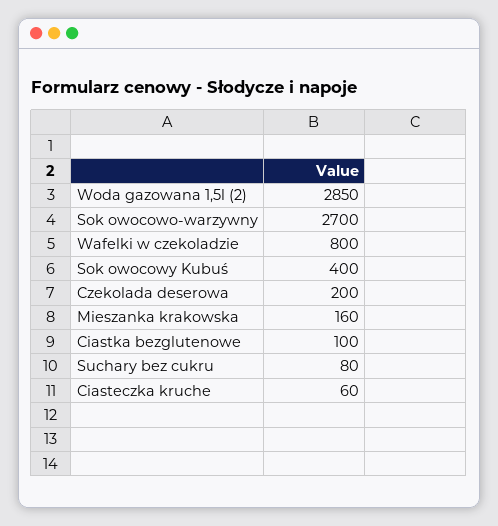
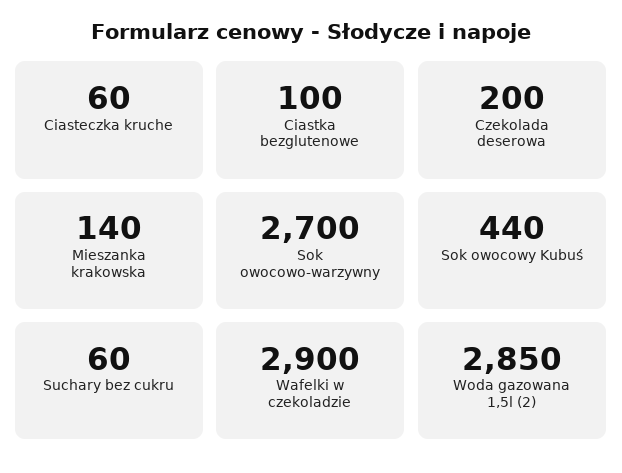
Wafelki w czekoladzie: 800 -> 2900
Sok owocowy Kubuś: 400 -> 440
Mieszanka krakowska: 160 -> 140
Suchary bez cukru: 80 -> 60

